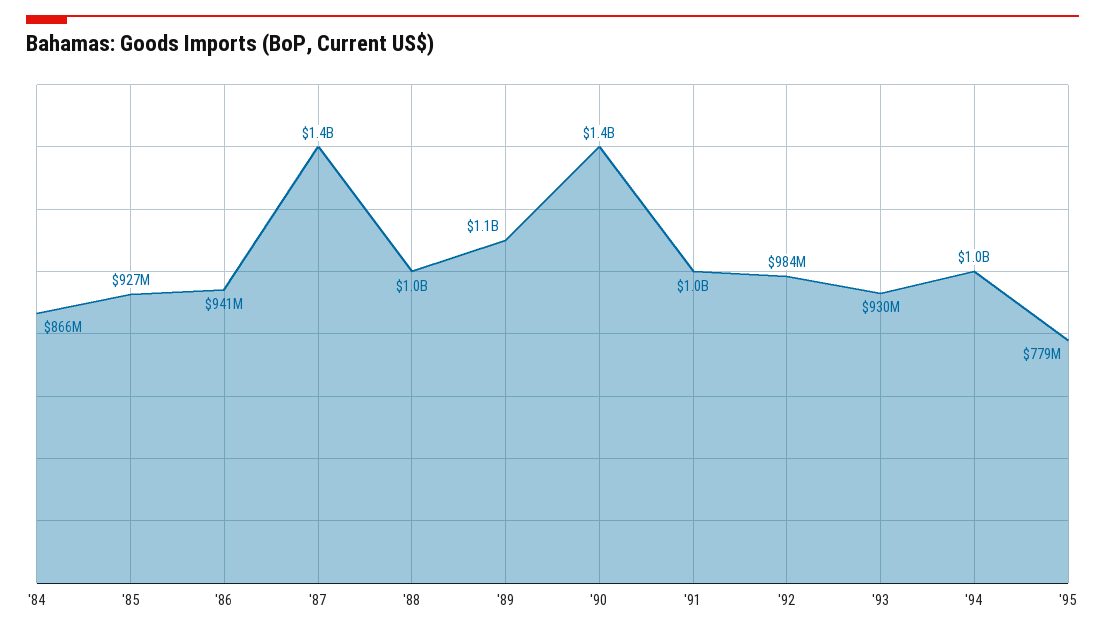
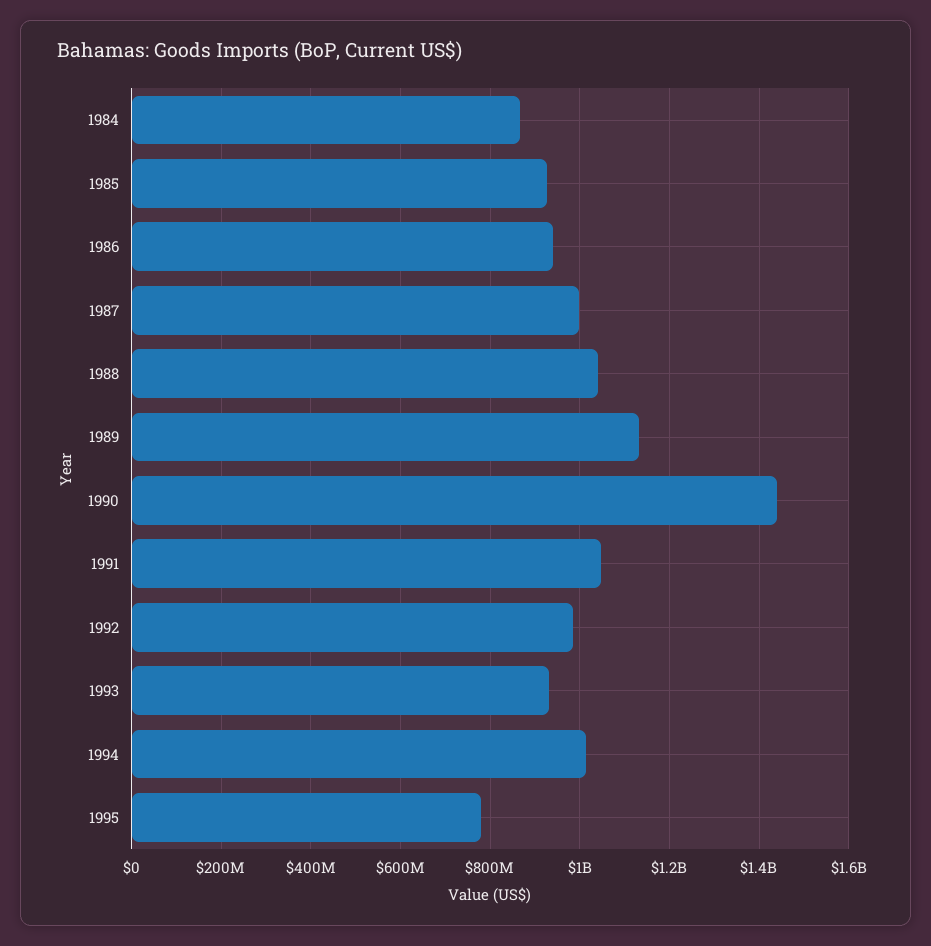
'87: 1400000000 -> 1000000000

